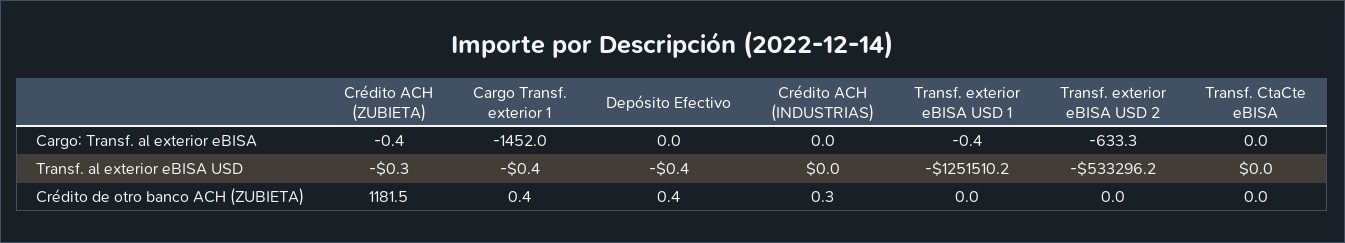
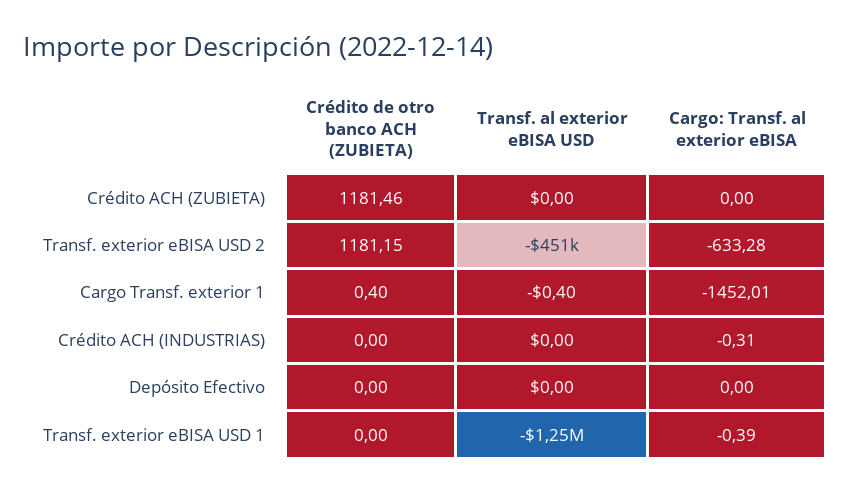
Crédito ACH (ZUBIETA), Cargo: Transf. al exterior eBISA: -0.4 -> 0
Crédito ACH (INDUSTRIAS), Cargo: Transf. al exterior eBISA: 0 -> -0.31
Transf. CtaCte eBISA, Cargo: Transf. al exterior eBISA: 0 -> none
Crédito ACH (ZUBIETA), Transf. al exterior eBISA USD: -0.3 -> 0
Depósito Efectivo, Transf. al exterior eBISA USD: -0.4 -> 0
Transf. exterior eBISA USD 2, Transf. al exterior eBISA USD: -533296.2 -> -451000
Transf. CtaCte eBISA, Transf. al exterior eBISA USD: 0 -> none
Depósito Efectivo, Crédito de otro banco ACH (ZUBIETA): 0.4 -> 0
Crédito ACH (INDUSTRIAS), Crédito de otro banco ACH (ZUBIETA): 0.3 -> 0
Transf. exterior eBISA USD 2, Crédito de otro banco ACH (ZUBIETA): 0 -> 1181.15
Transf. CtaCte eBISA, Crédito de otro banco ACH (ZUBIETA): 0 -> none

